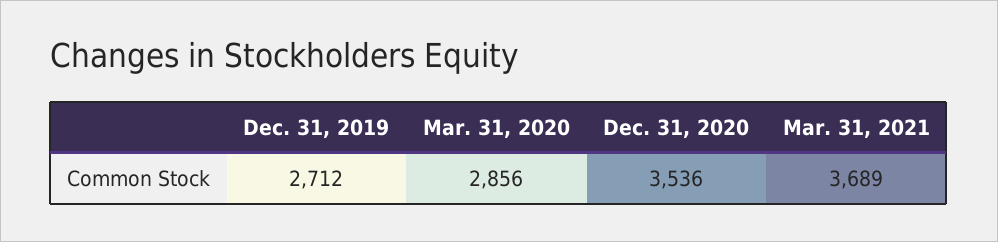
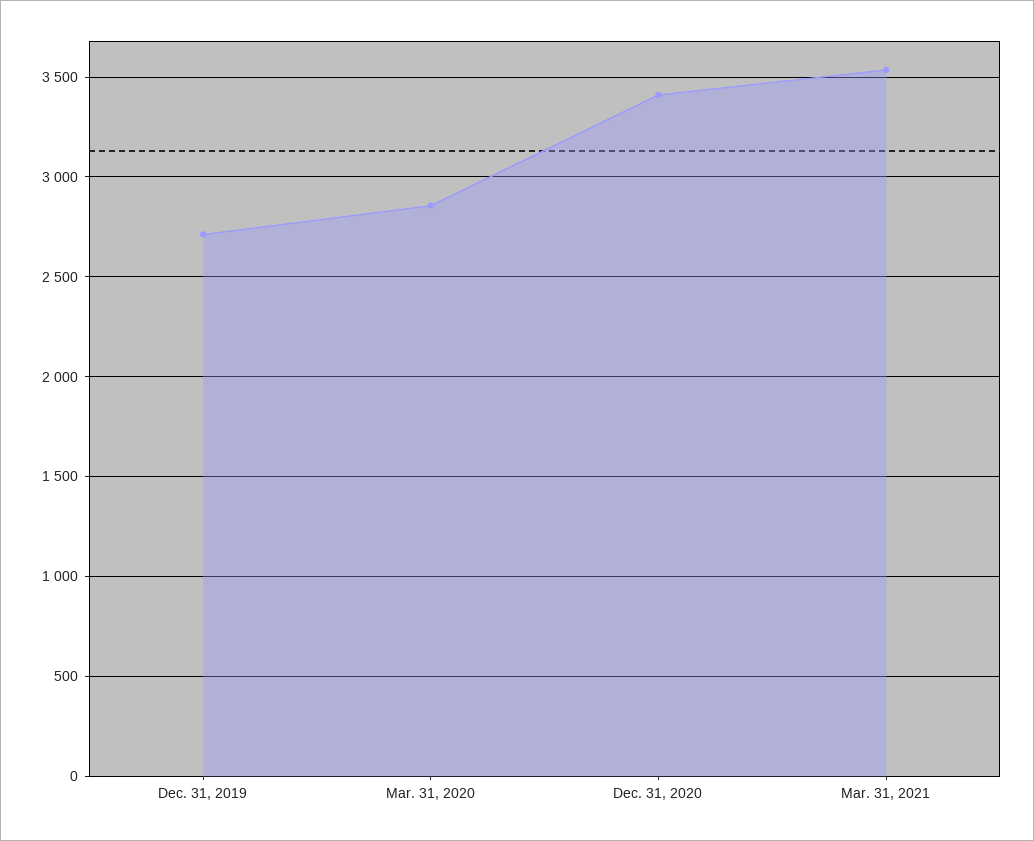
Dec. 31, 2020: 3536 -> 3400
Mar. 31, 2021: 3689 -> 3550

